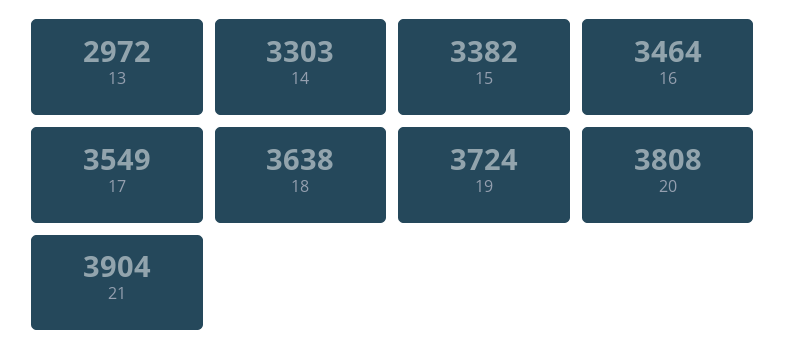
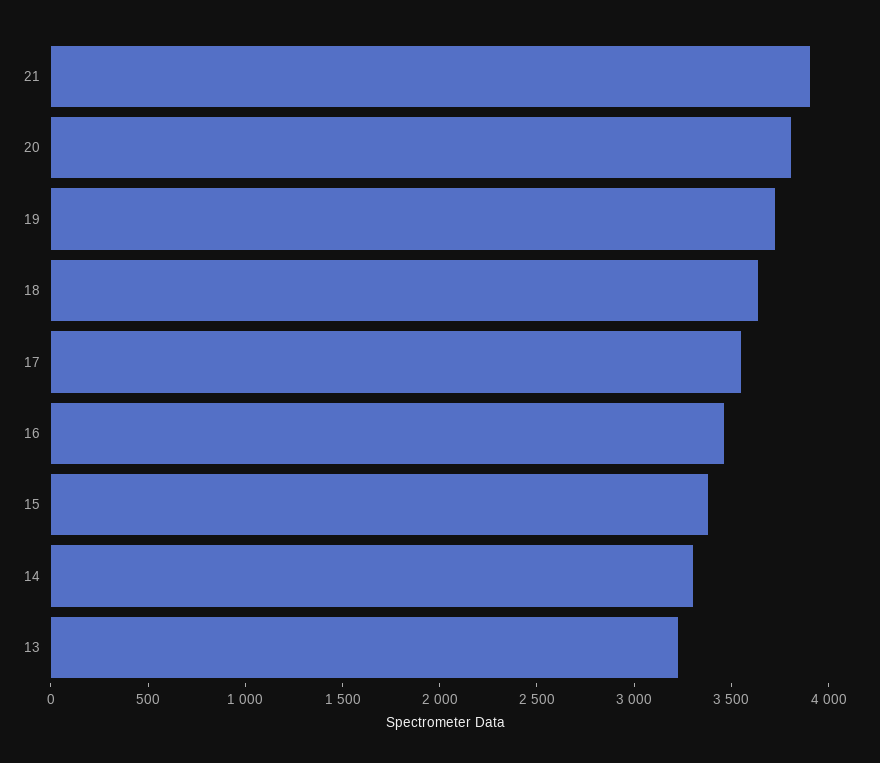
13: 2972 -> 3200

